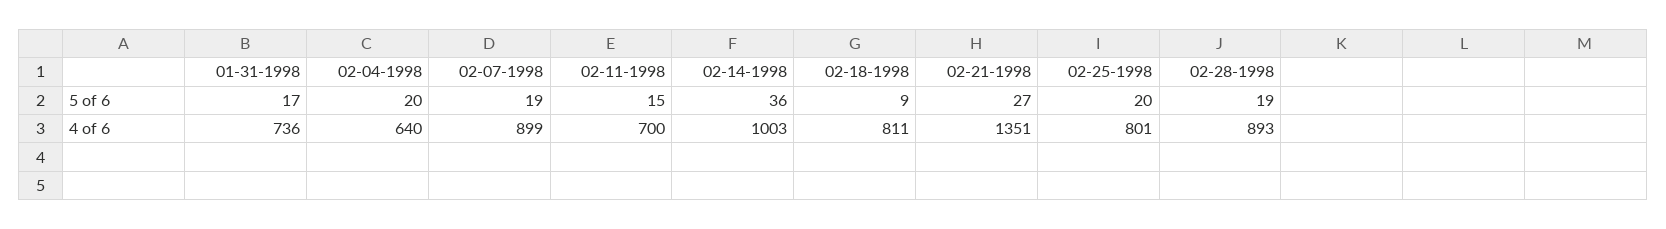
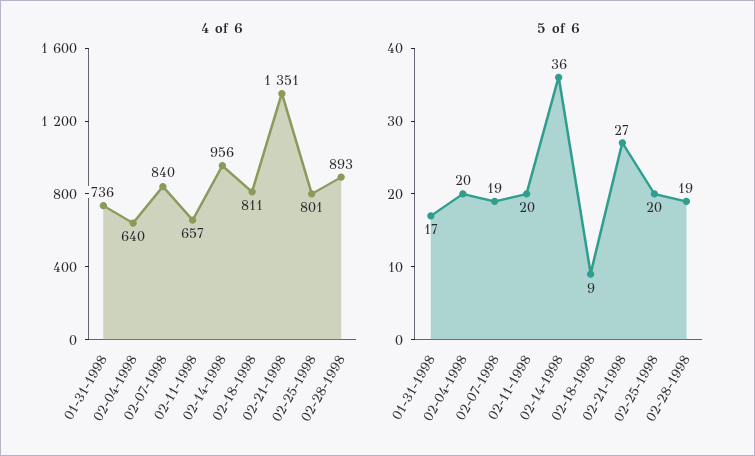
5 of 6, 02-11-1998: 15 -> 20
4 of 6, 02-07-1998: 899 -> 840
4 of 6, 02-11-1998: 700 -> 657
4 of 6, 02-14-1998: 1003 -> 956

